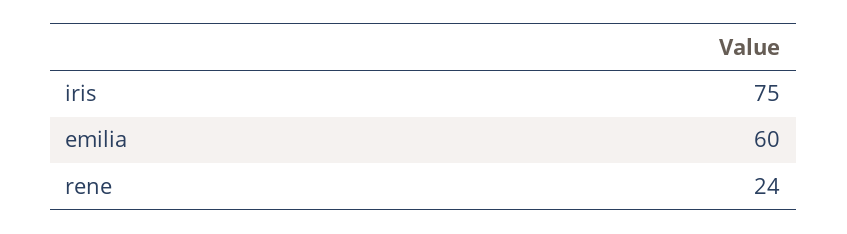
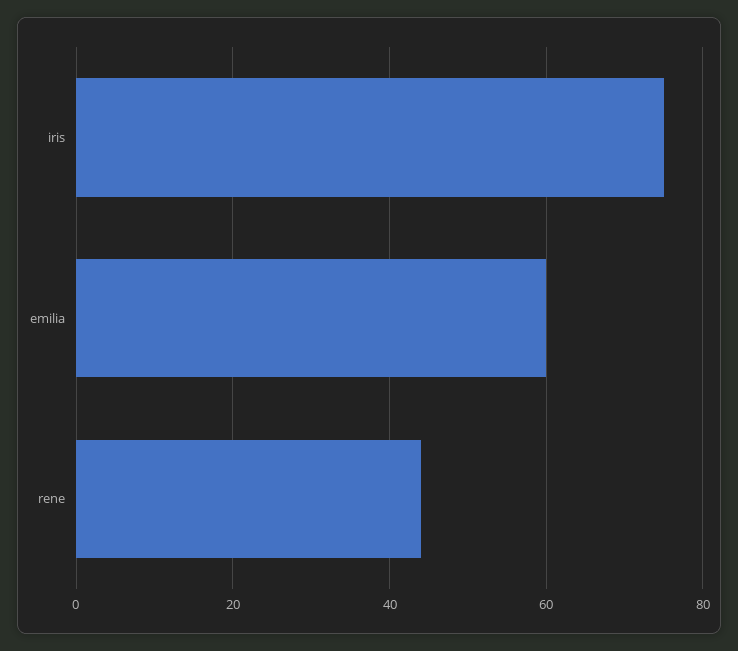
rene: 24 -> 45

